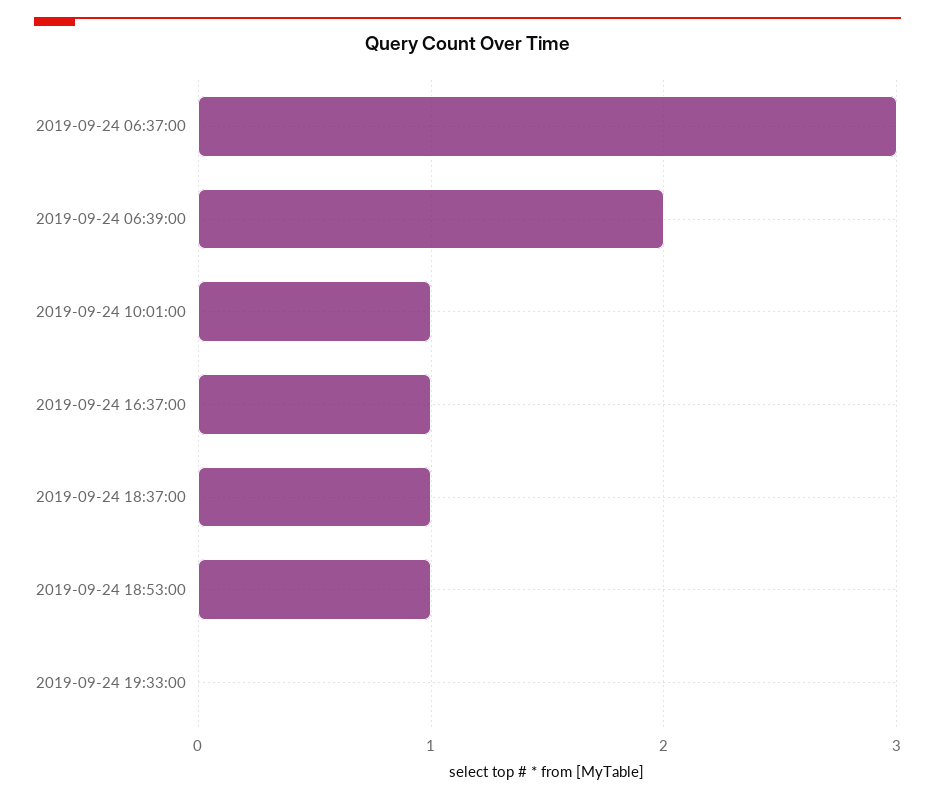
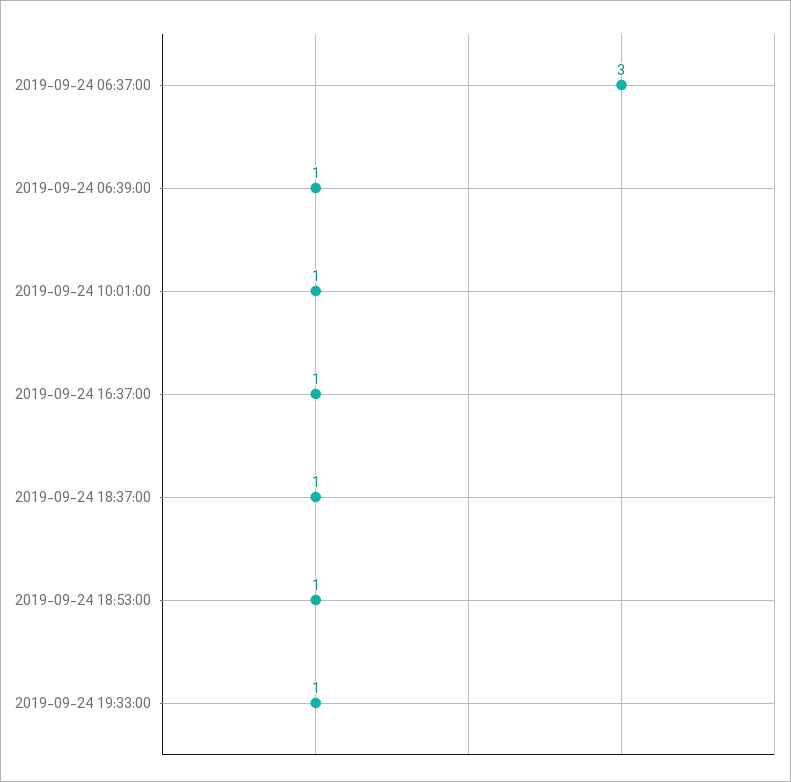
2019-09-24 06:39:00: 2 -> 1
2019-09-24 19:33:00: 0 -> 1

